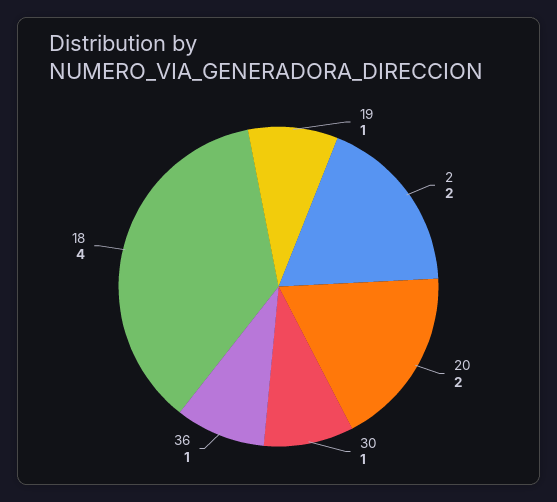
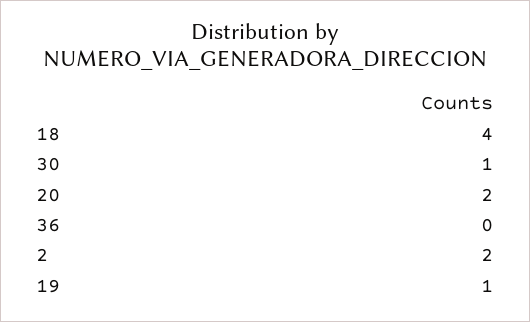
36: 1 -> 0

